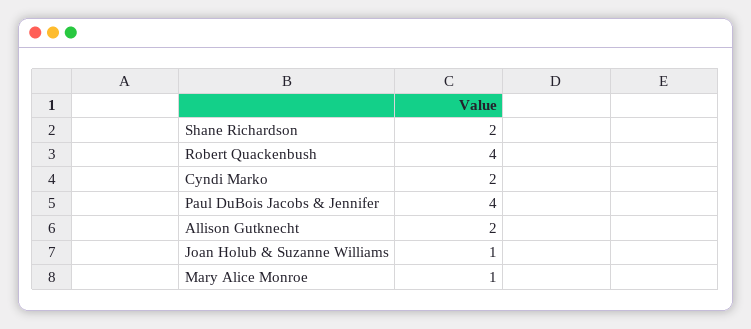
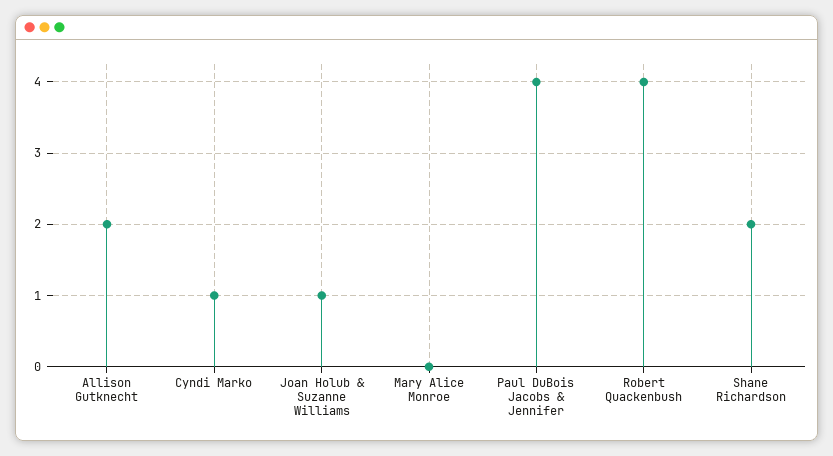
Cyndi Marko: 2 -> 1
Mary Alice Monroe: 1 -> 0

